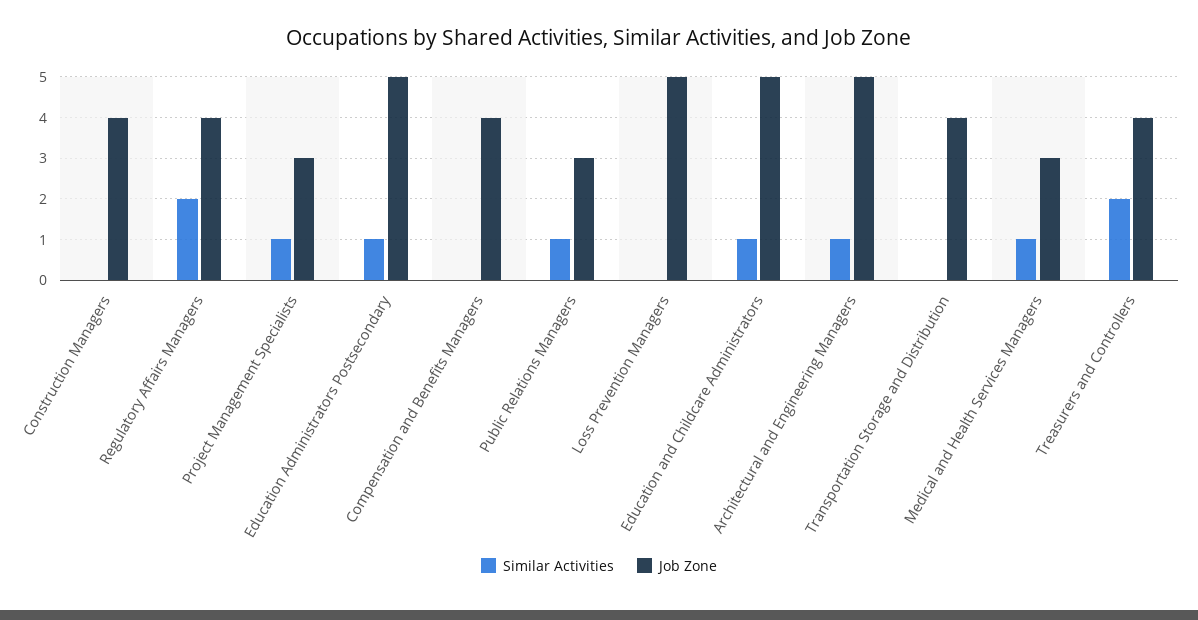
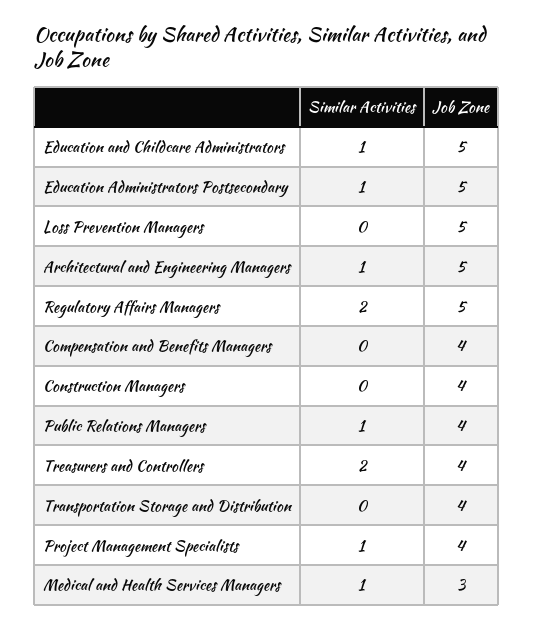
Job Zone, Regulatory Affairs Managers: 4 -> 5
Job Zone, Project Management Specialists: 3 -> 4
Job Zone, Public Relations Managers: 3 -> 4

